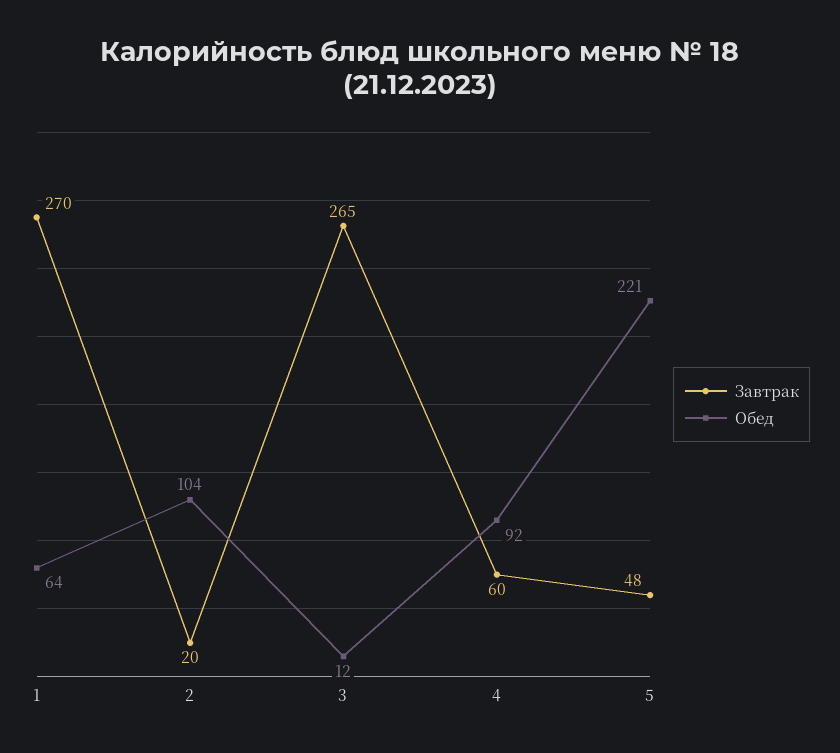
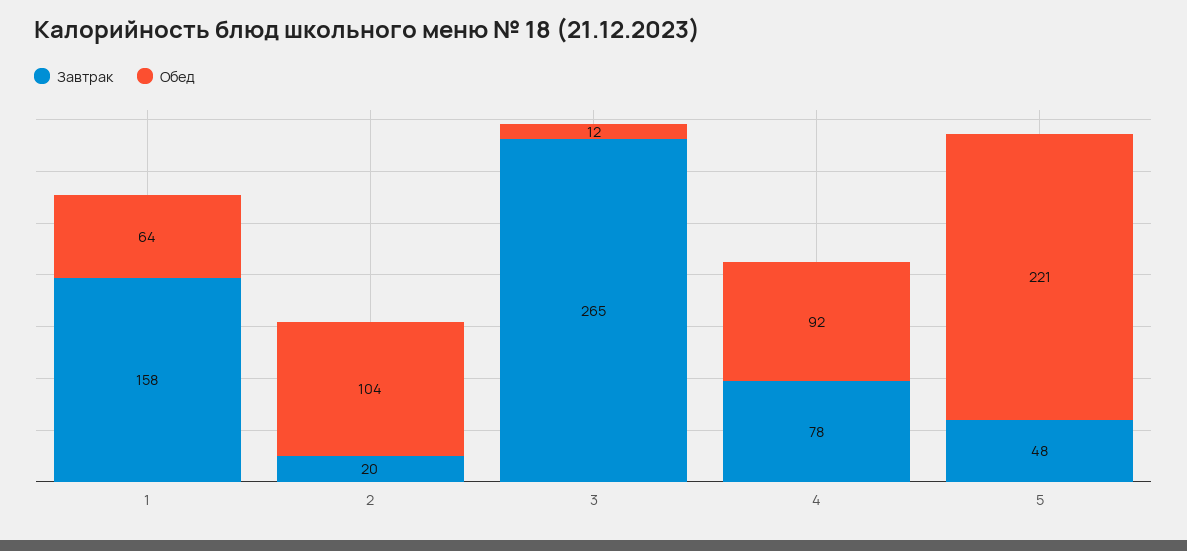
Завтрак, 1: 270 -> 158
Завтрак, 4: 60 -> 78

